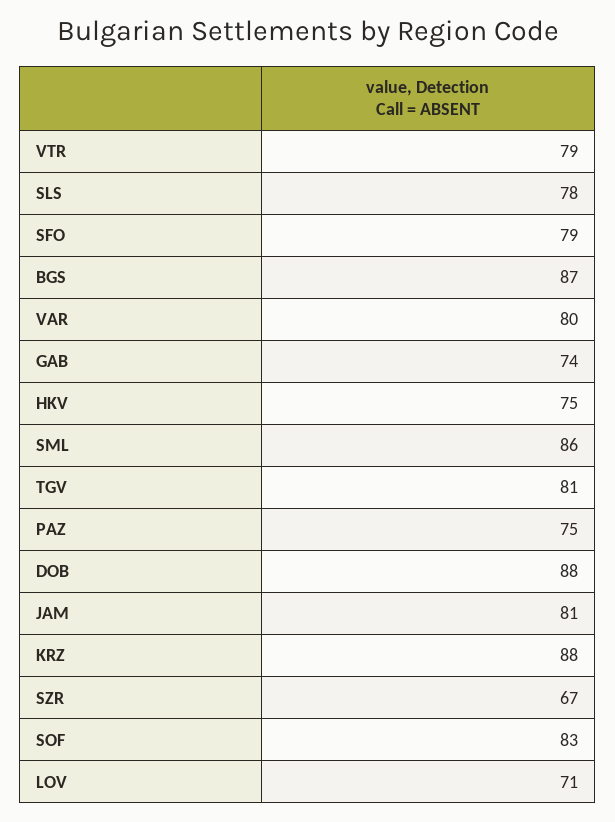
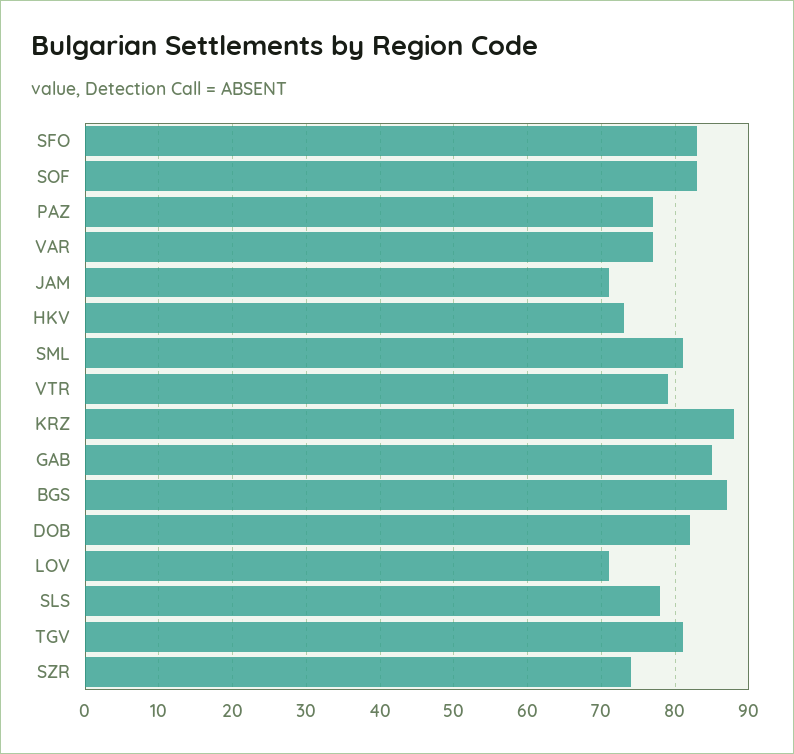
SFO: 79 -> 83
VAR: 80 -> 77
GAB: 74 -> 85
HKV: 75 -> 73
SML: 86 -> 81
PAZ: 75 -> 77
DOB: 88 -> 82
JAM: 81 -> 71
SZR: 67 -> 74

